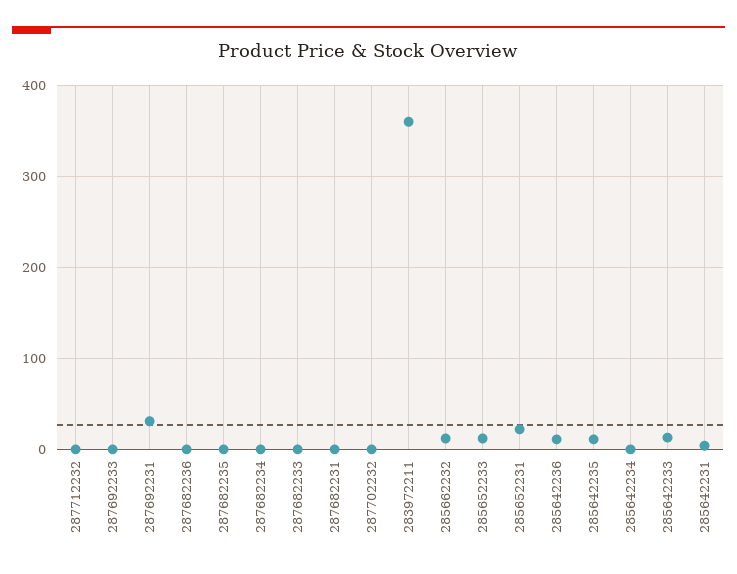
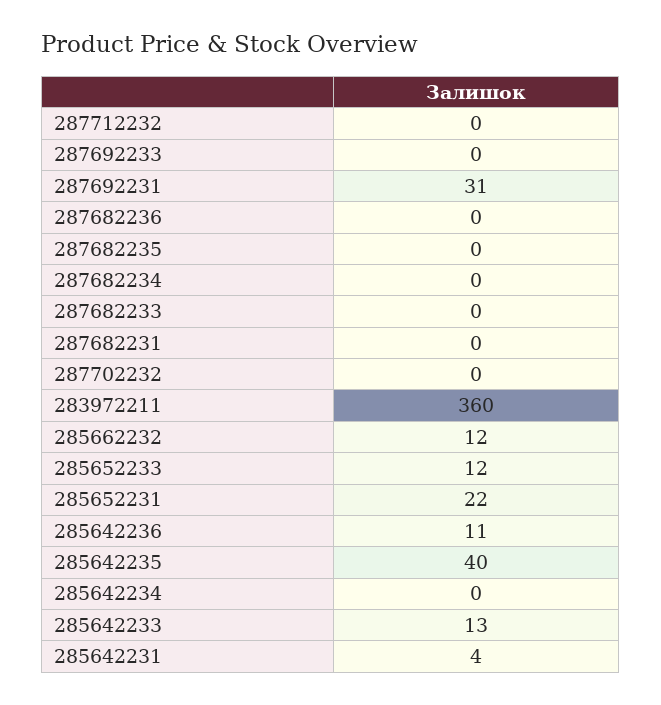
285642235: 10 -> 40

